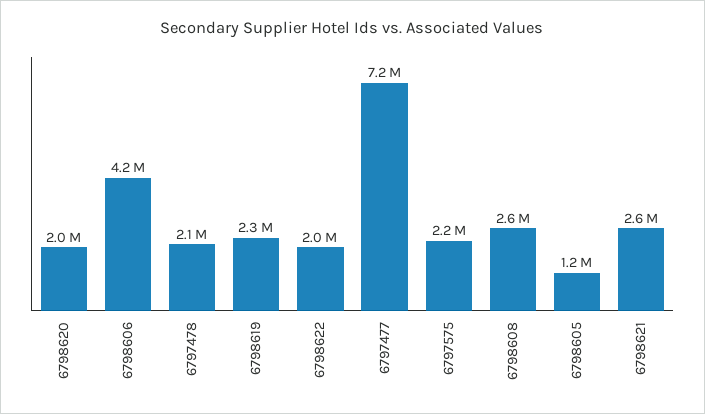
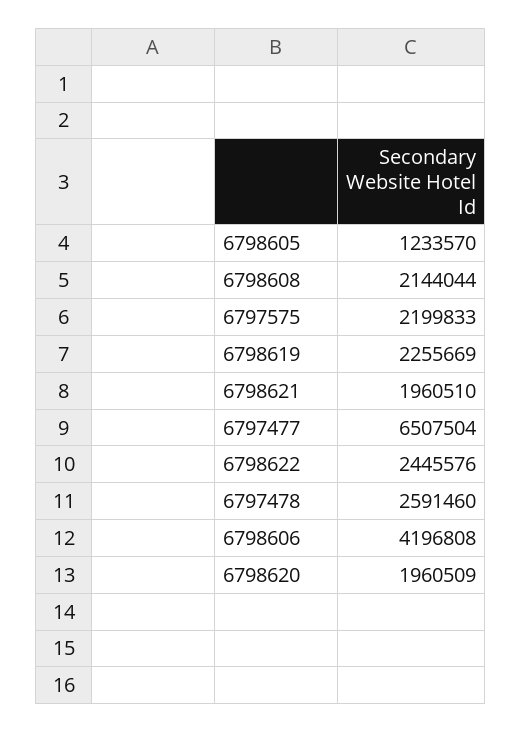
6797478: 2100000 -> 2591460
6798622: 2000000 -> 2445576
6797477: 7200000 -> 6507504
6798608: 2600000 -> 2144044
6798621: 2600000 -> 1960510

